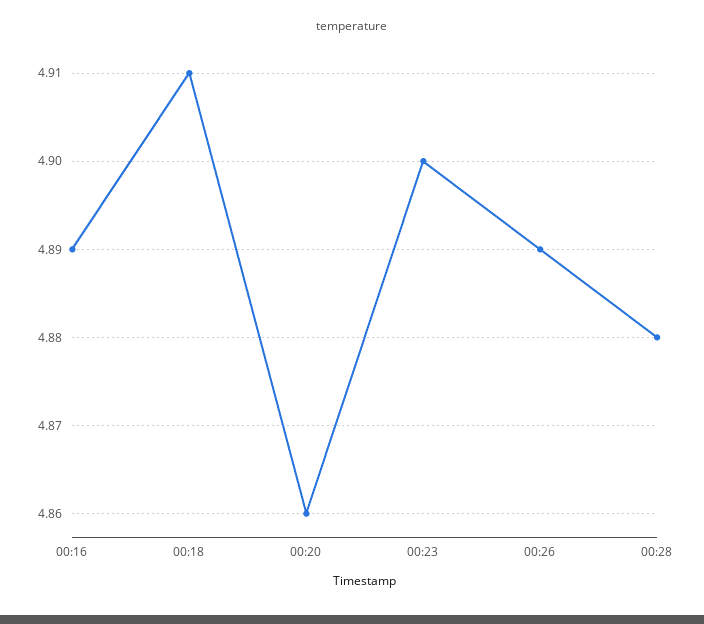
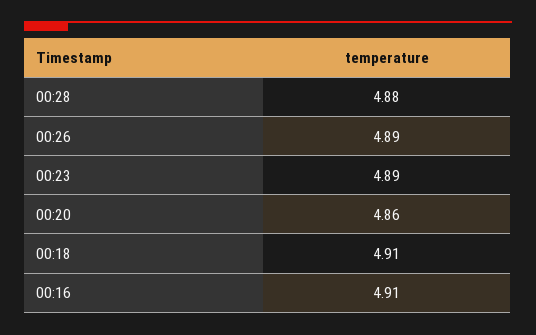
00:16: 4.89 -> 4.91
00:23: 4.9 -> 4.89

